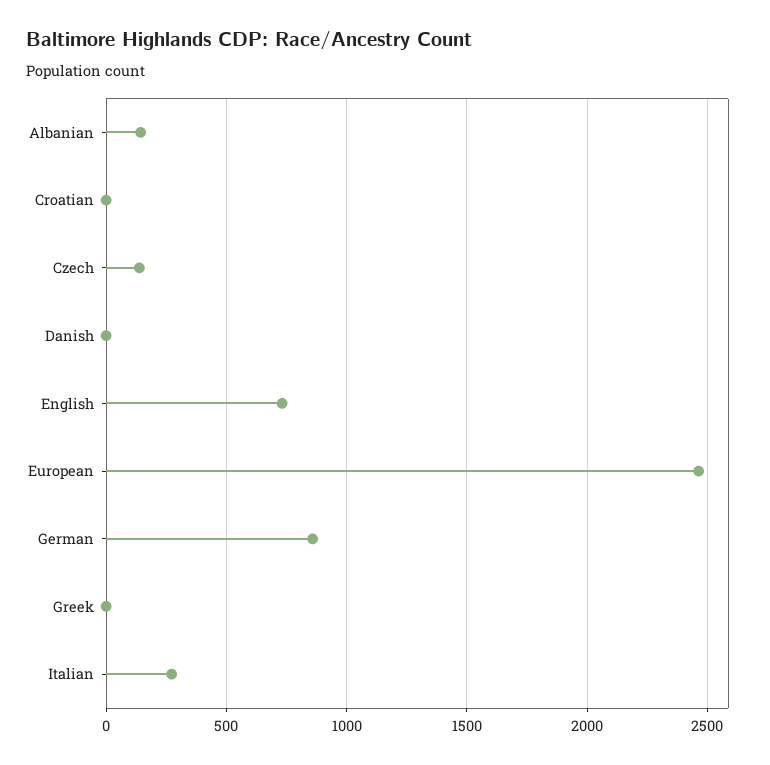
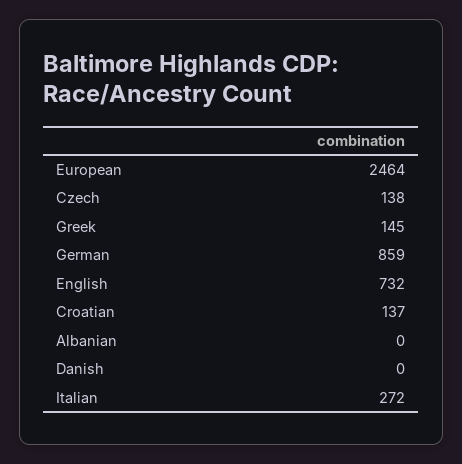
Albanian: 150 -> 0
Croatian: 0 -> 137
Greek: 0 -> 145

